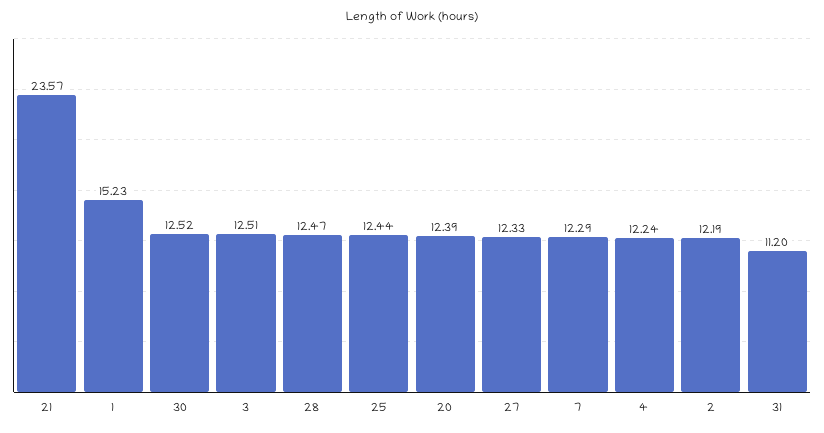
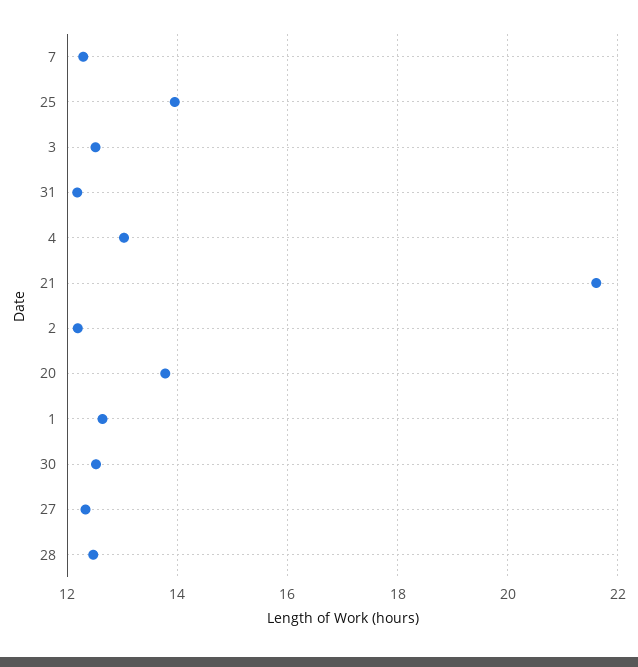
21: 23.57 -> 21.6
1: 15.23 -> 12.6
25: 12.44 -> 14
20: 12.39 -> 13.8
4: 12.24 -> 13
31: 11.2 -> 12.2

